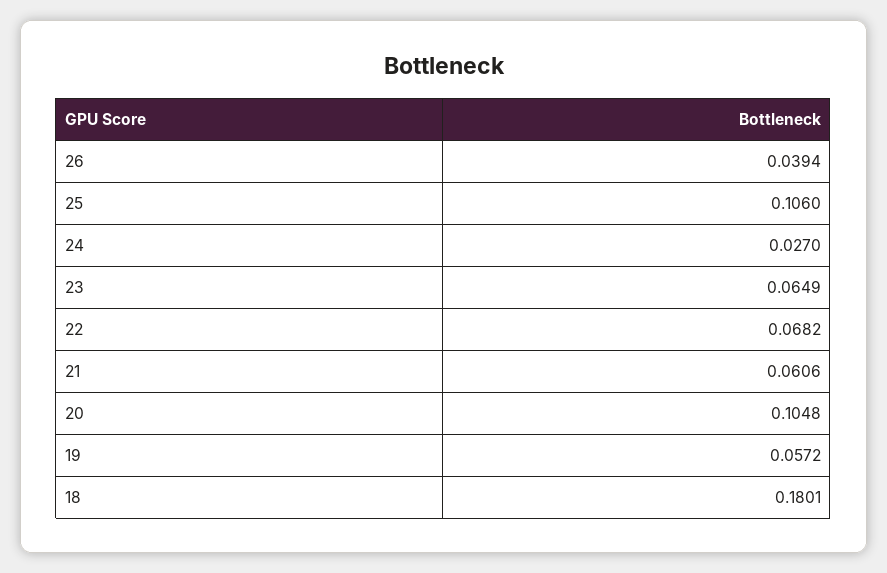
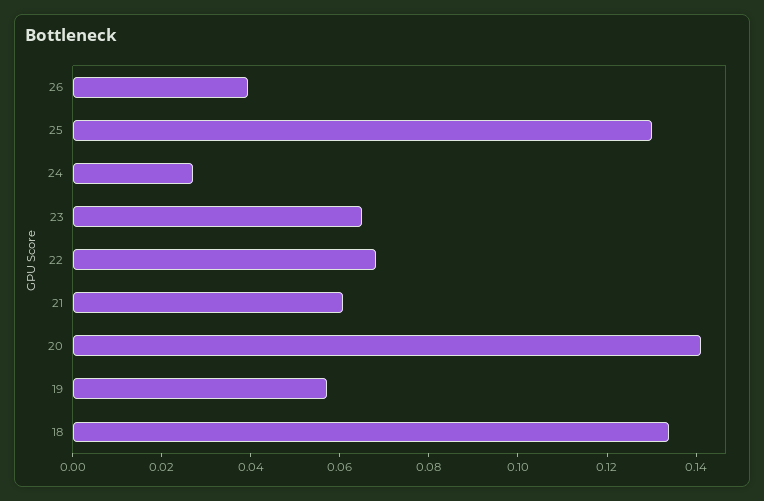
25: 0.106 -> 0.13
20: 0.1048 -> 0.14
18: 0.1801 -> 0.135

